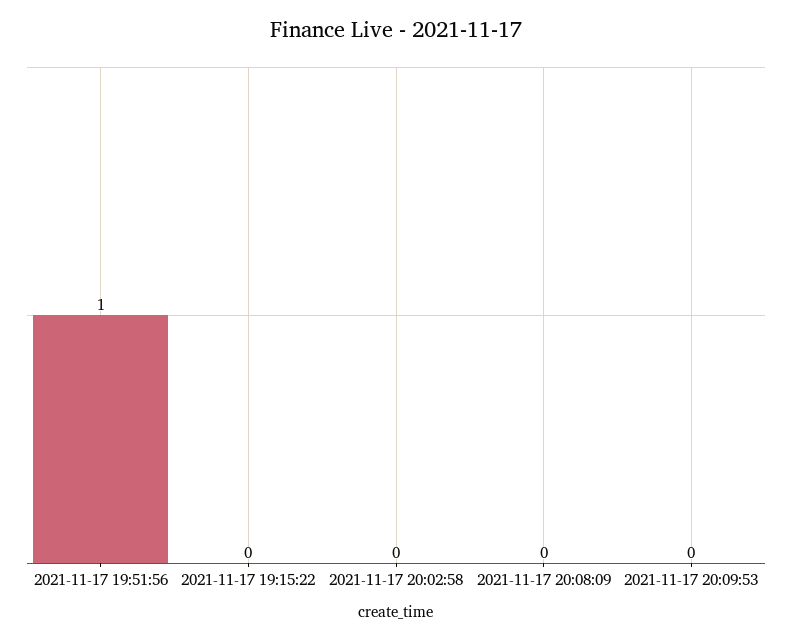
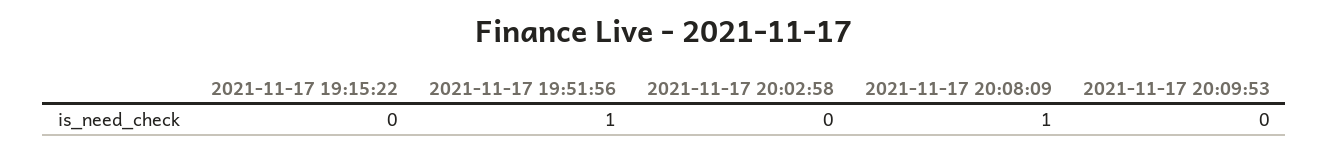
2021-11-17 20:08:09: 0 -> 1

